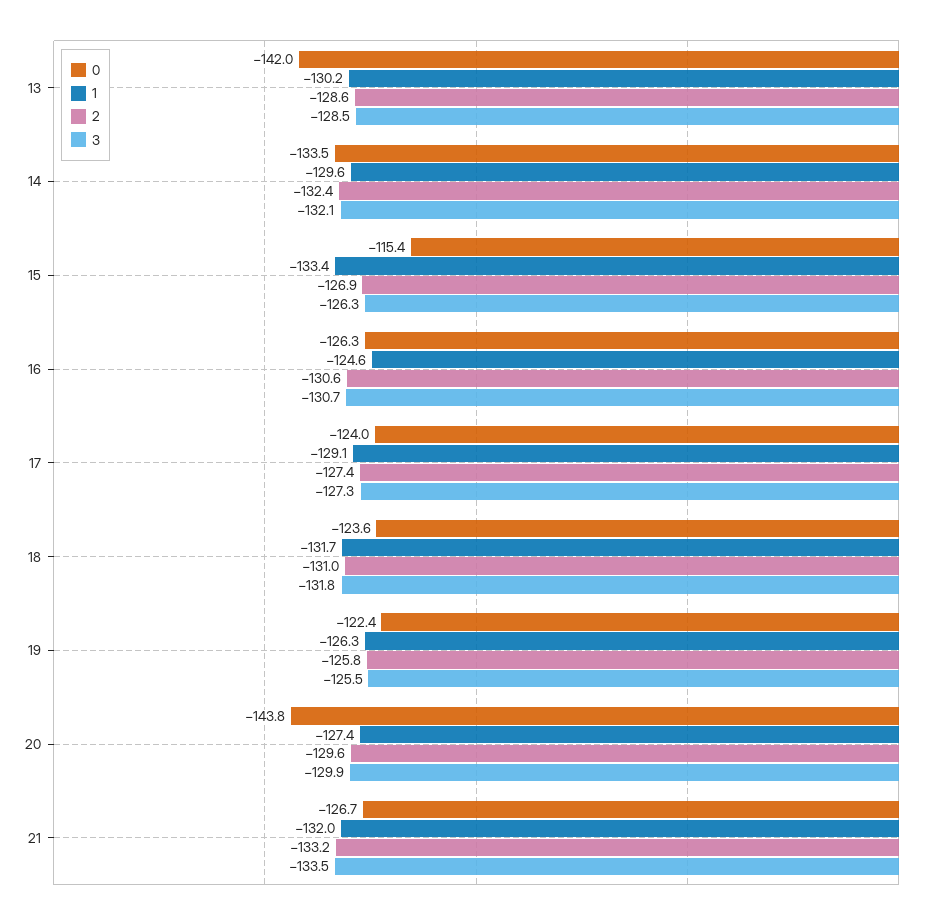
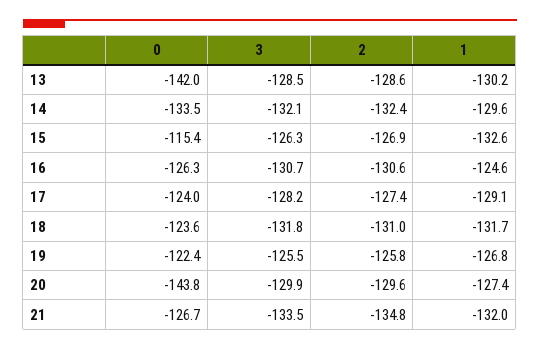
1, 15: -133.4 -> -132.6
3, 17: -127.3 -> -128.2
1, 19: -126.3 -> -126.8
2, 21: -133.2 -> -134.8

